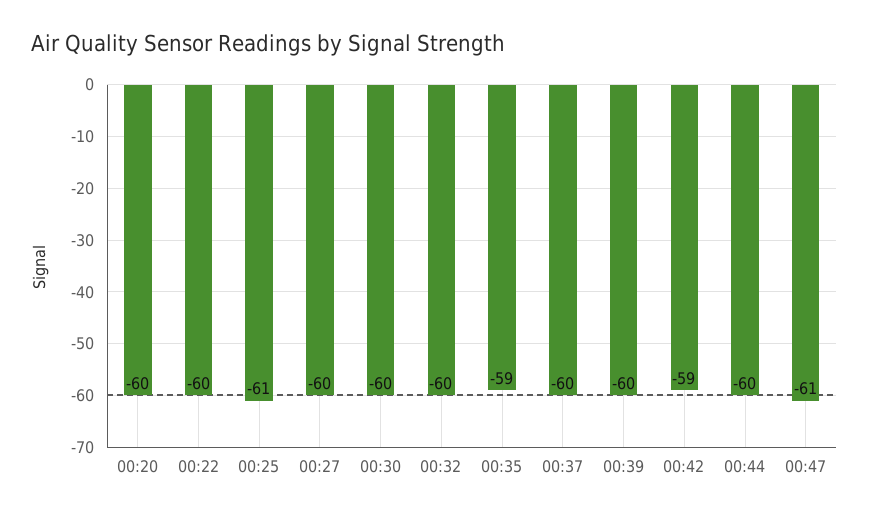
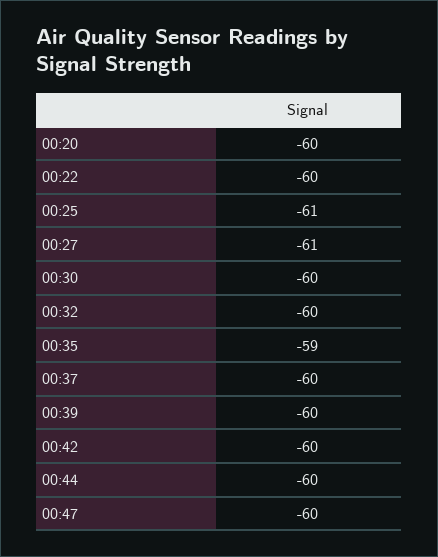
00:27: -60 -> -61
00:42: -59 -> -60
00:47: -61 -> -60

